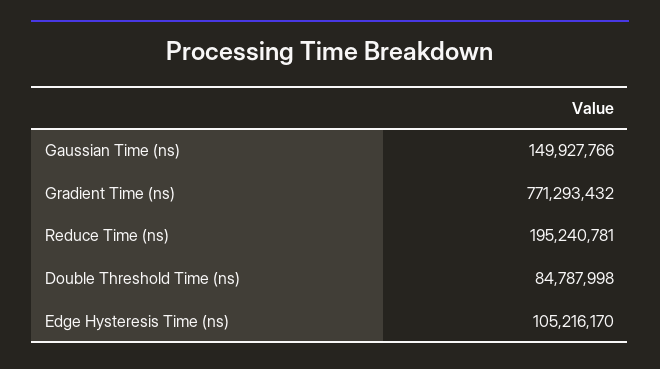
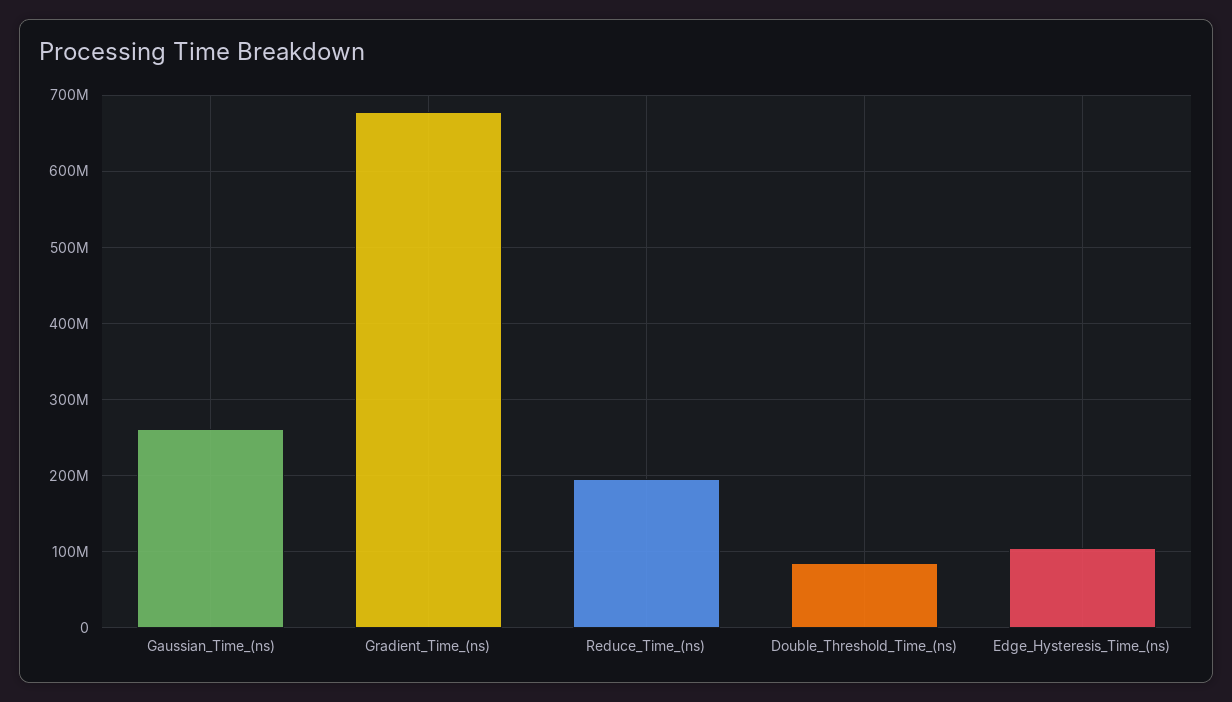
Gaussian Time (ns): 149927766 -> 260000000
Gradient Time (ns): 771293432 -> 680000000

